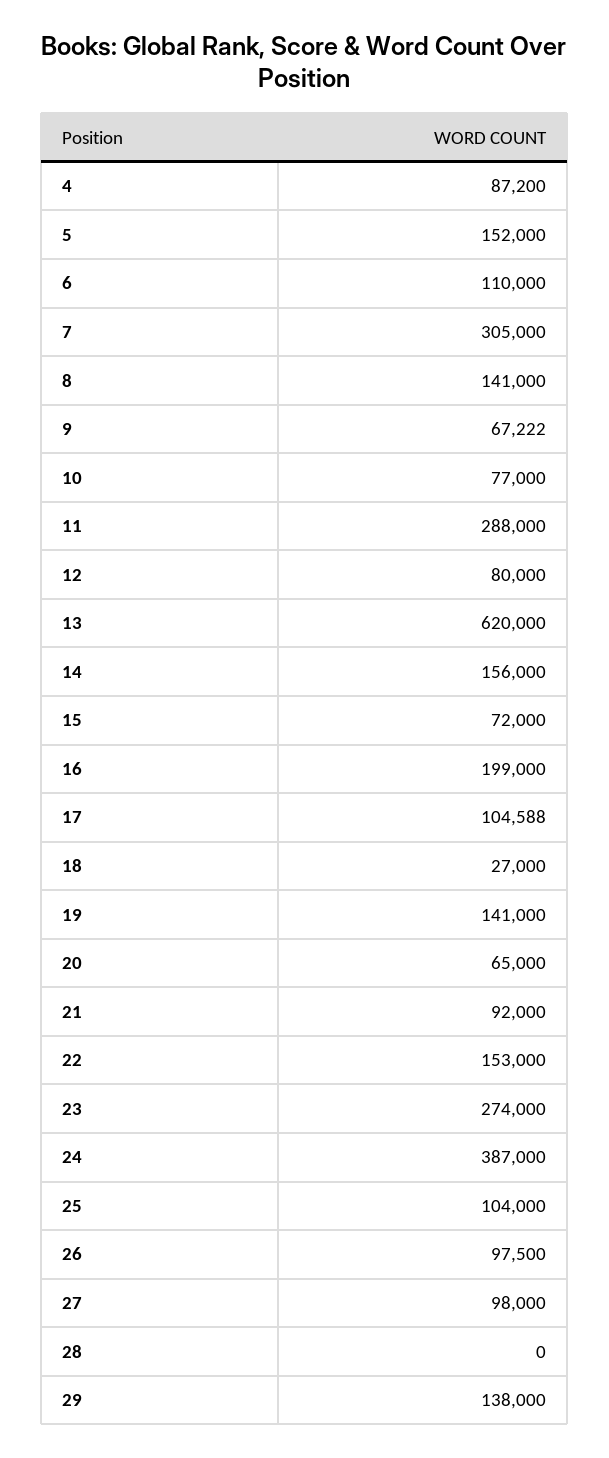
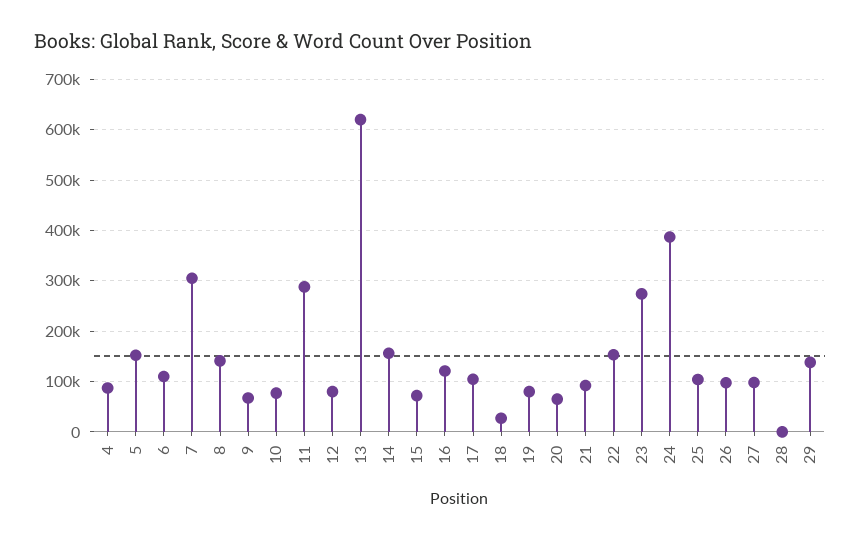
16: 199000 -> 120000
19: 141000 -> 80000

